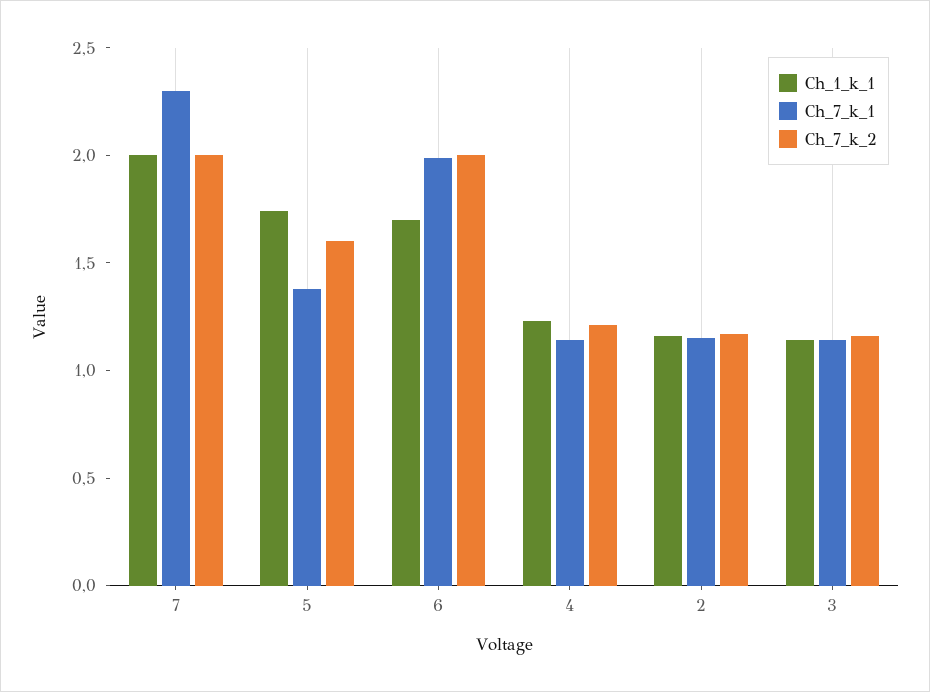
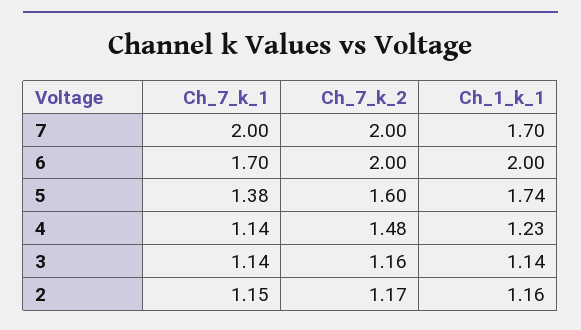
Ch_1_k_1, 7: 2 -> 1.7
Ch_7_k_1, 7: 2.3 -> 2
Ch_1_k_1, 6: 1.7 -> 2
Ch_7_k_1, 6: 2 -> 1.7
Ch_7_k_2, 4: 1.2 -> 1.48

